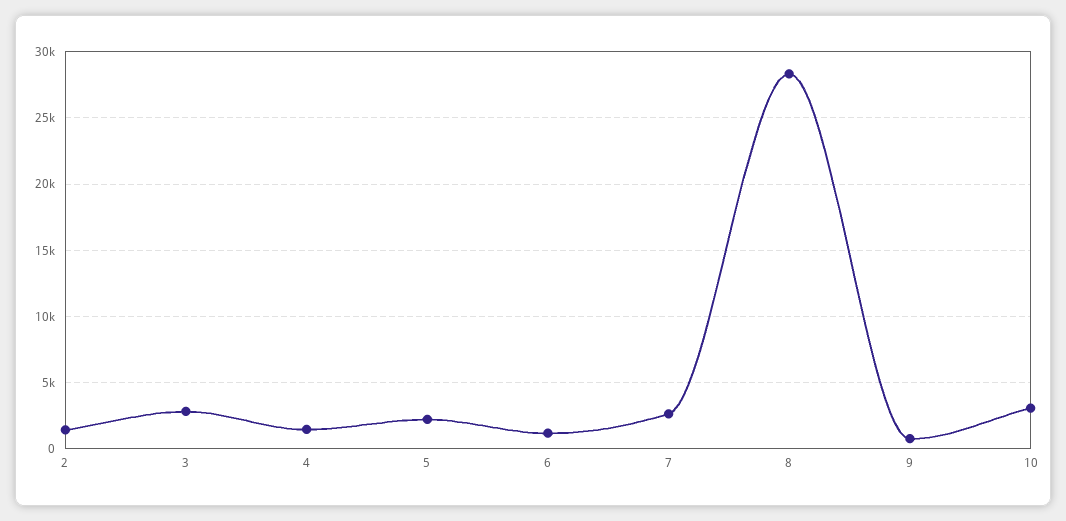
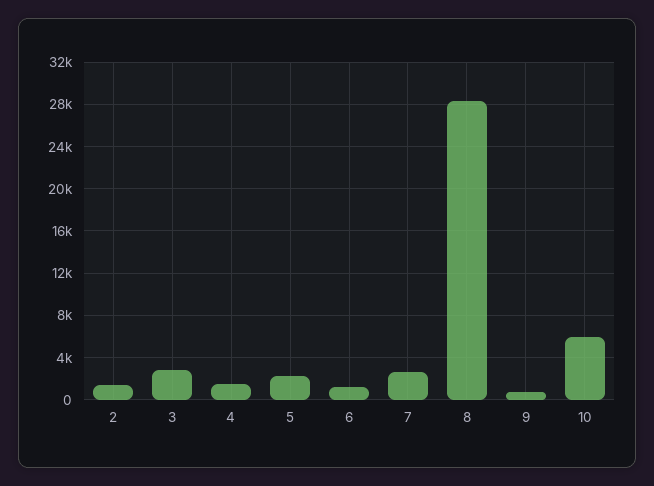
10: 3000 -> 6000

